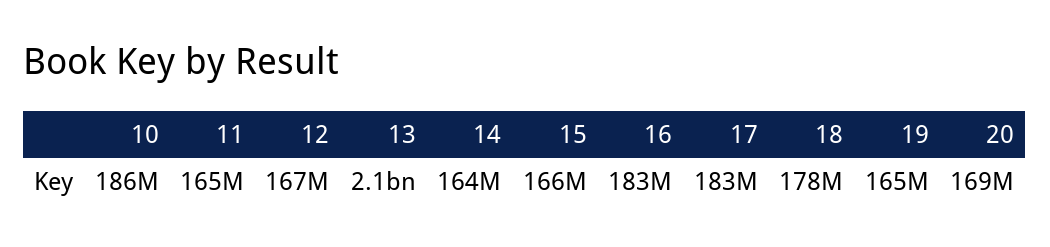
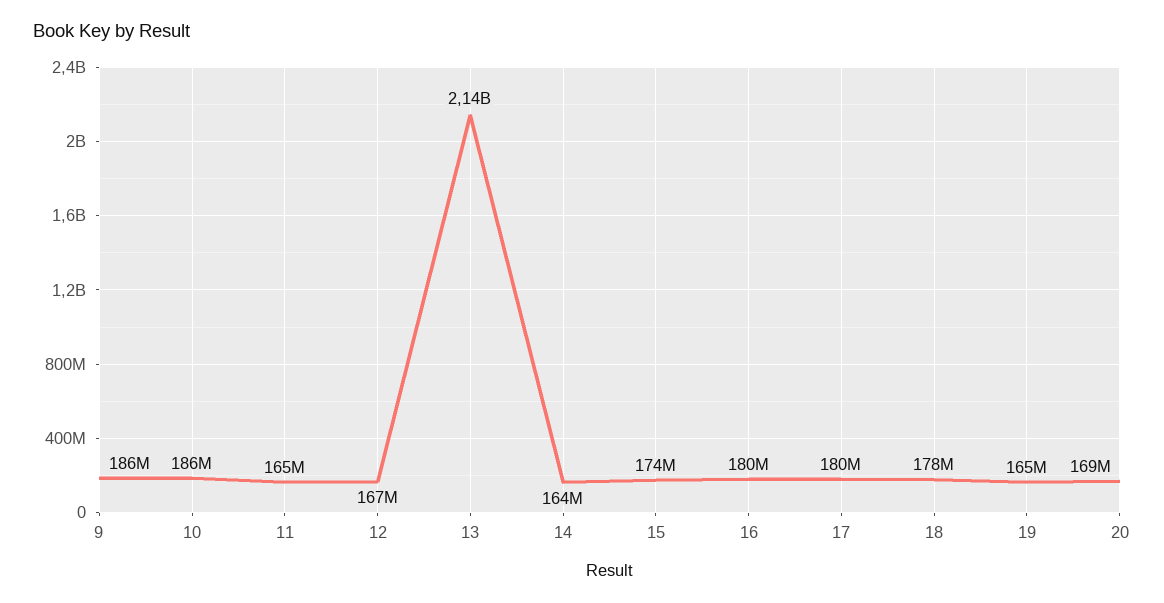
15: 166000000 -> 174000000
16: 183000000 -> 180000000
17: 183000000 -> 180000000
9: none -> 186000000

